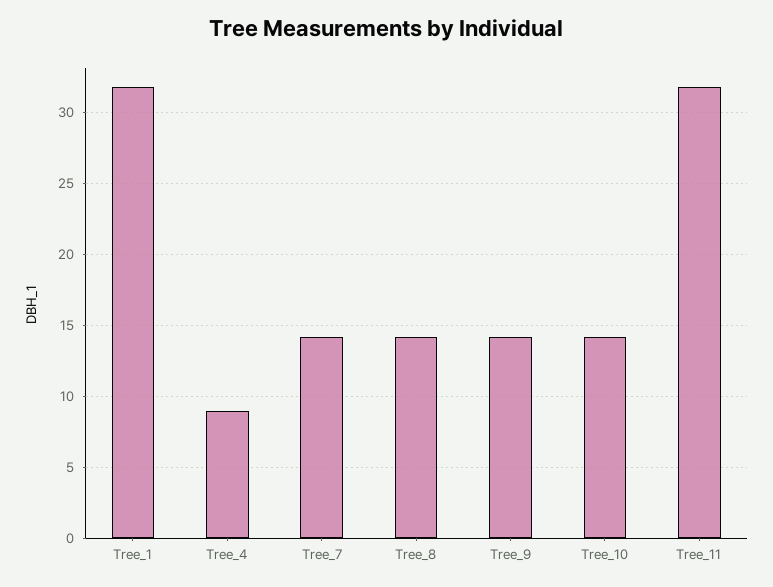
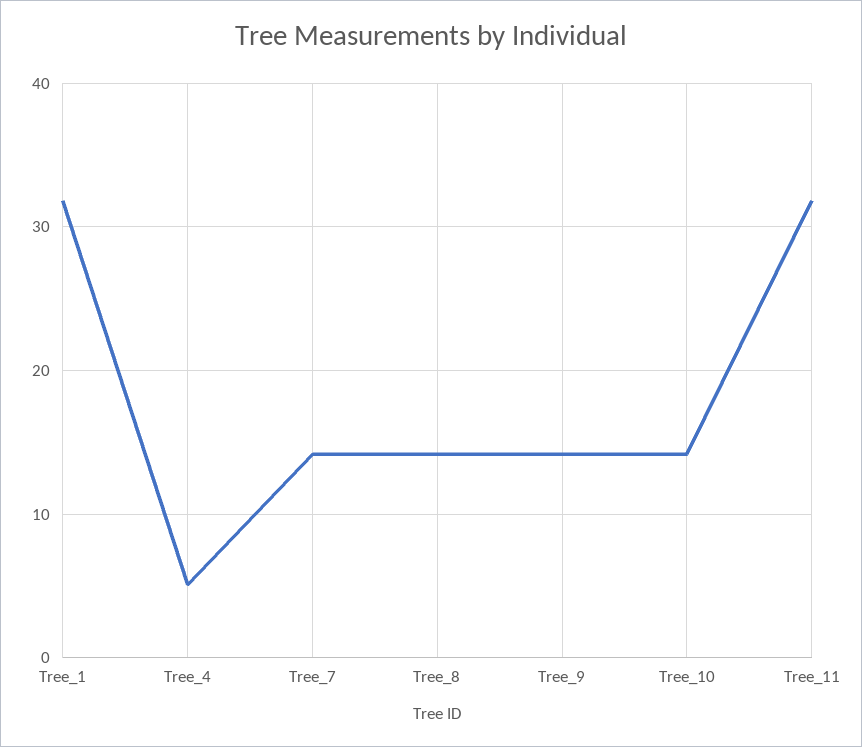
Tree_4: 9 -> 5

